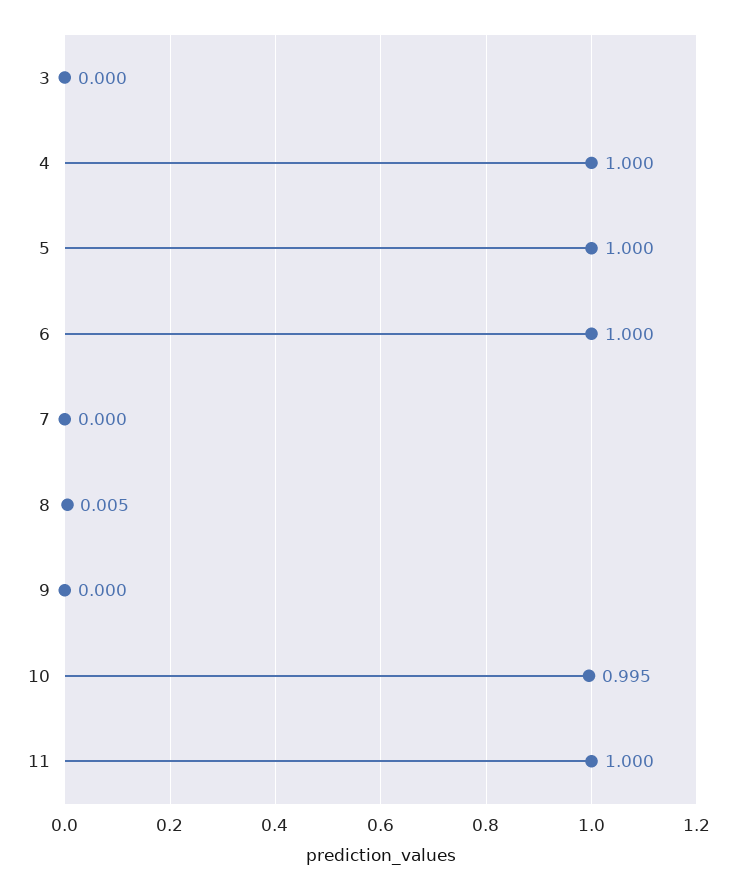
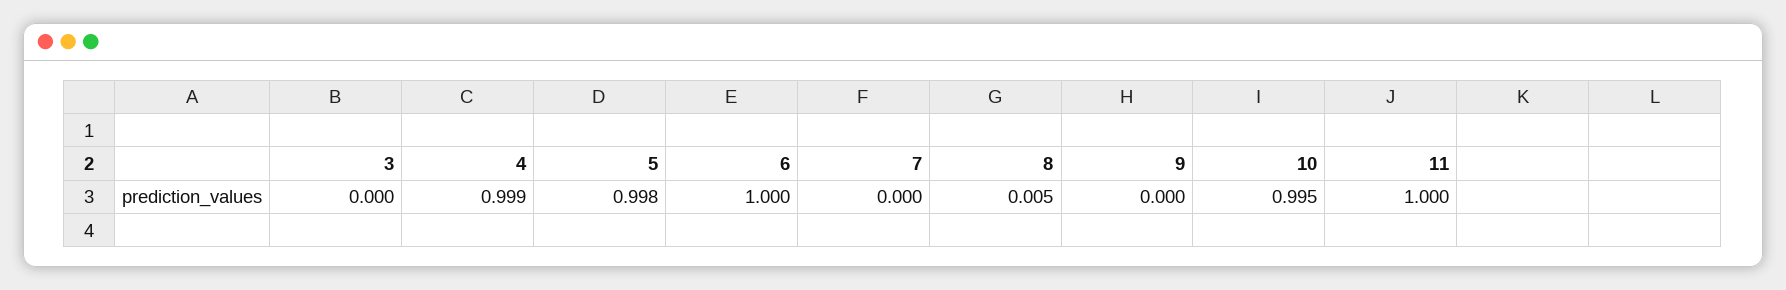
4: 1 -> 0.999
5: 1 -> 0.998

